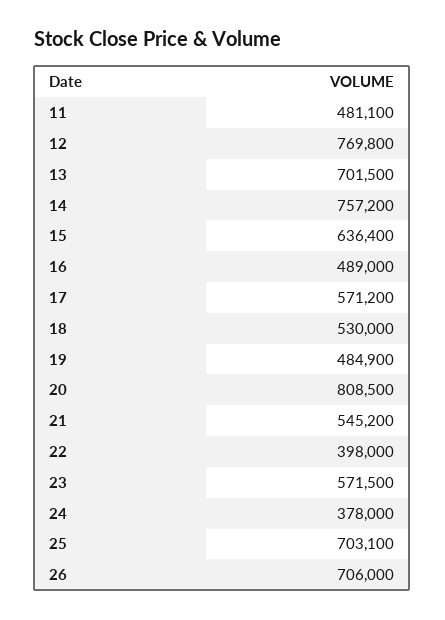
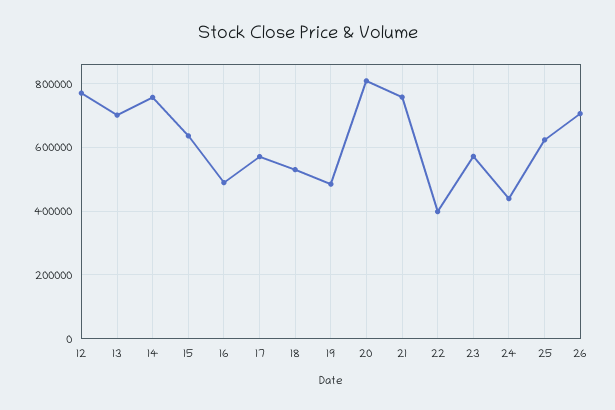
11: 481100 -> none
21: 545200 -> 760000
24: 378000 -> 440000
25: 703100 -> 620000

